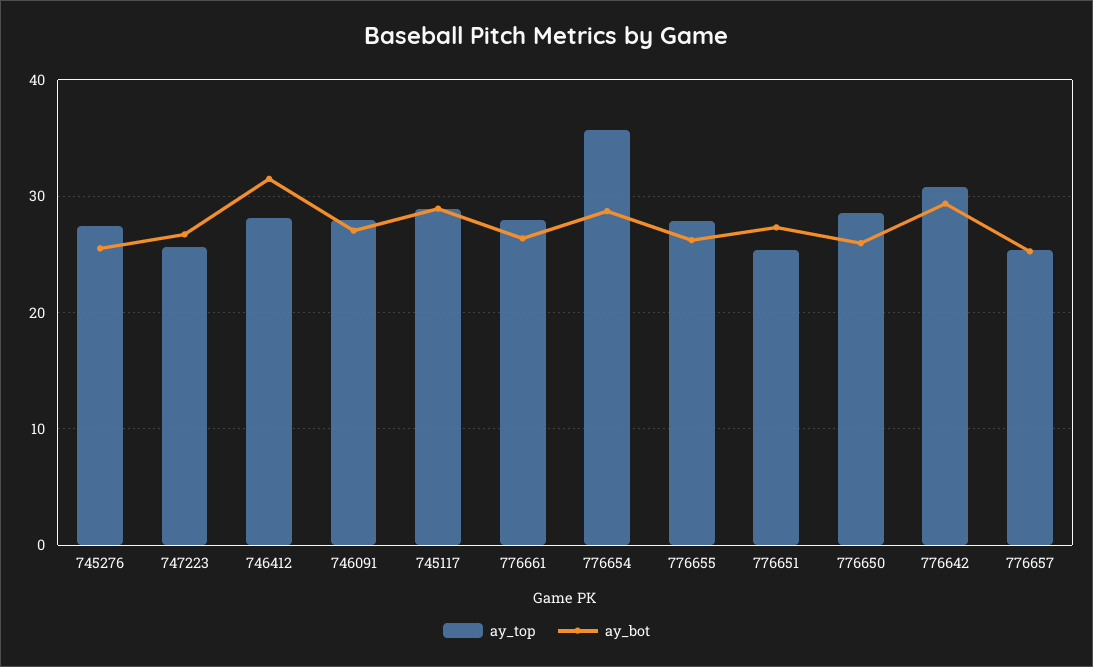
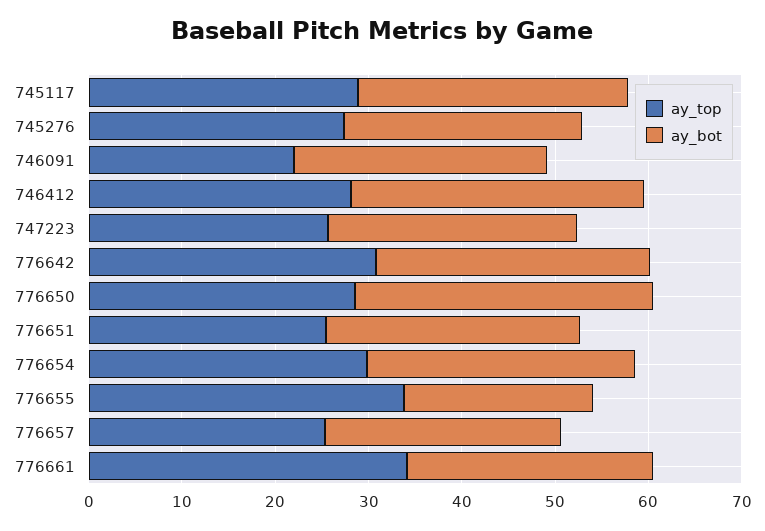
ay_top, 746091: 28 -> 22
ay_top, 776661: 28 -> 34
ay_top, 776654: 36 -> 30
ay_top, 776655: 28 -> 34
ay_bot, 776655: 26 -> 20
ay_bot, 776650: 26 -> 32

